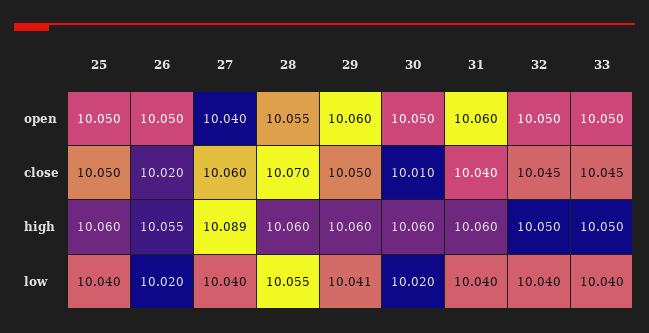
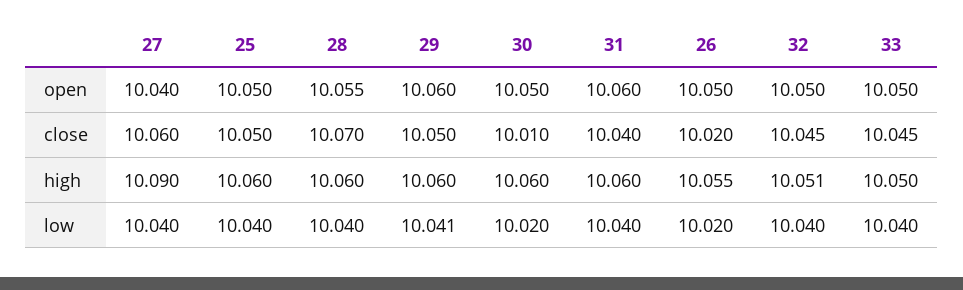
27, high: 10.089 -> 10.09
32, high: 10.05 -> 10.051
28, low: 10.055 -> 10.04

